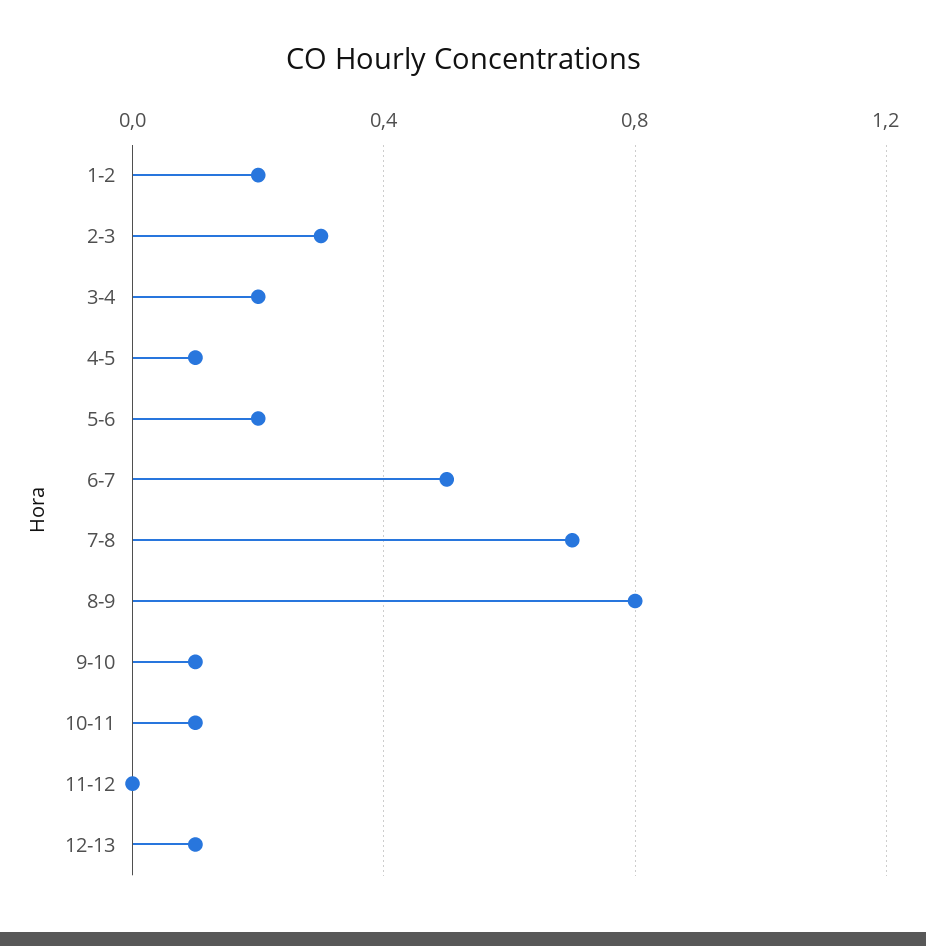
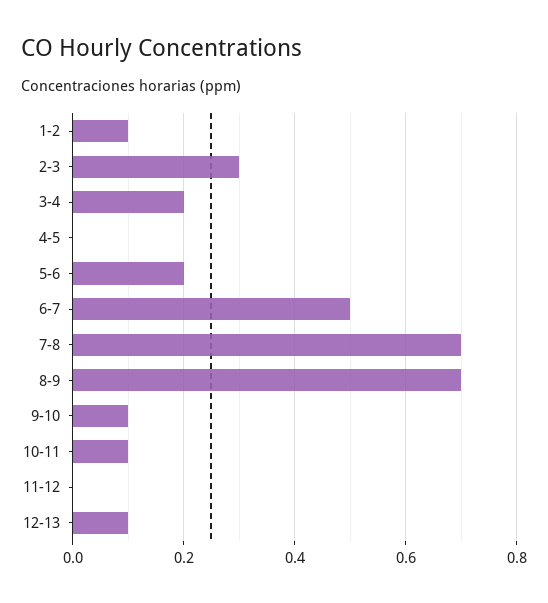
1-2: 0.2 -> 0.1
4-5: 0.1 -> 0
8-9: 0.8 -> 0.7

